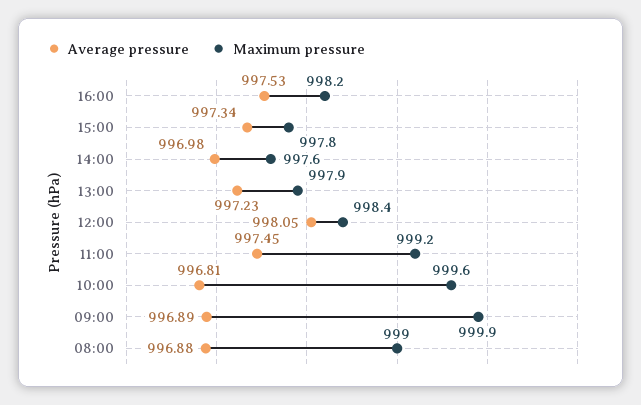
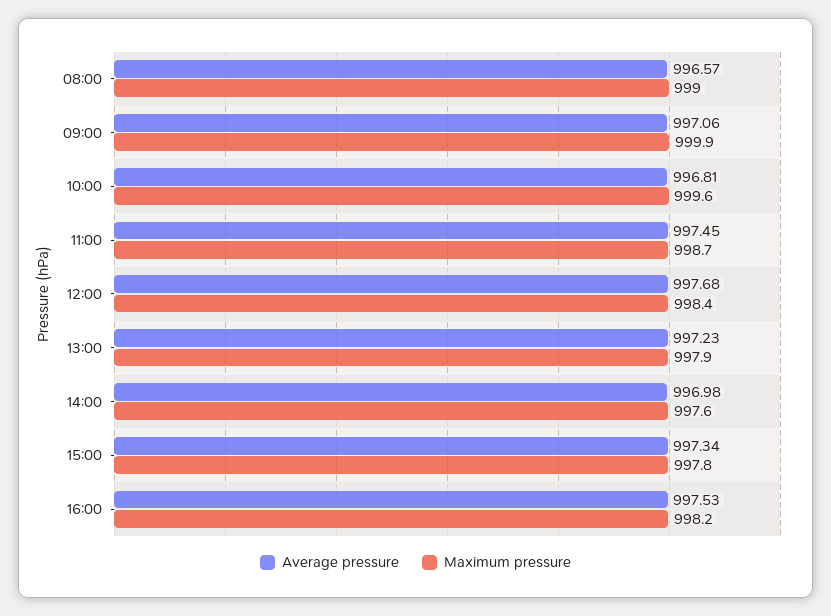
Average pressure, 12:00: 998.05 -> 997.68
Maximum pressure, 11:00: 999.2 -> 998.7
Average pressure, 09:00: 996.89 -> 997.06
Average pressure, 08:00: 996.88 -> 996.57

